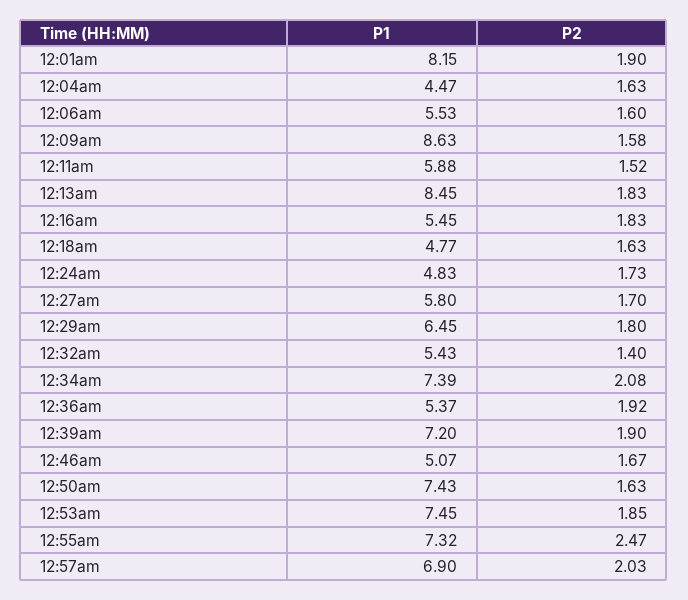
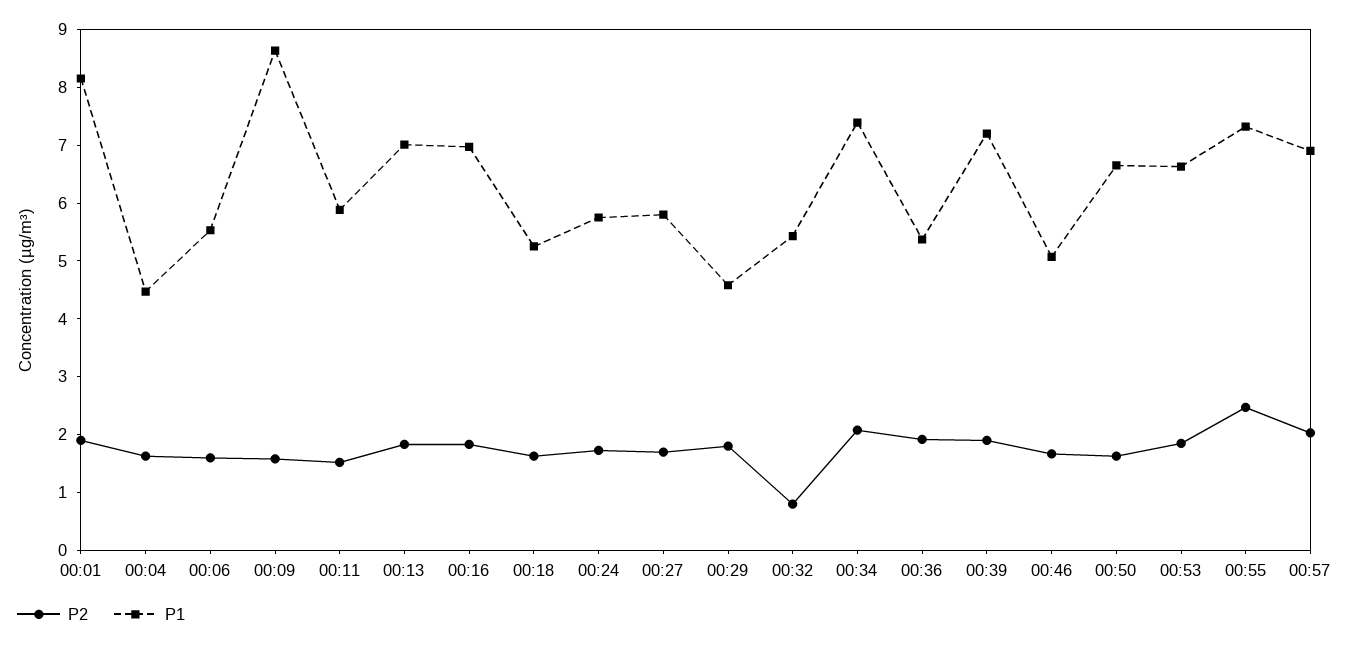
P1, 12:13am: 8.45 -> 7
P1, 12:16am: 5.45 -> 7
P1, 12:18am: 4.77 -> 5.2
P1, 12:24am: 4.83 -> 5.8
P1, 12:29am: 6.45 -> 4.6
P2, 12:32am: 1.4 -> 0.8
P1, 12:50am: 7.43 -> 6.6
P1, 12:53am: 7.45 -> 6.6

